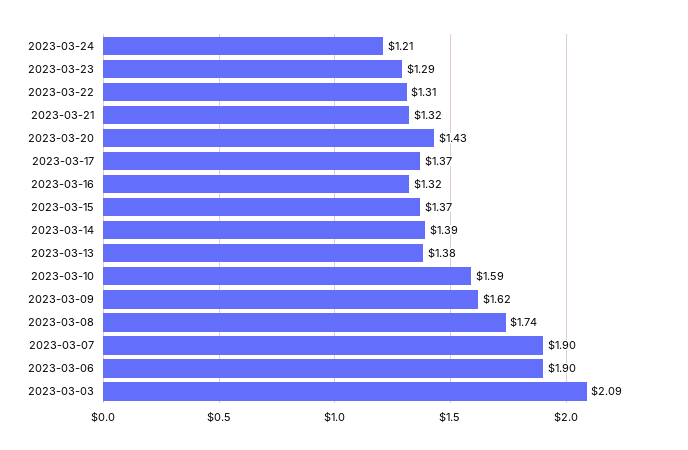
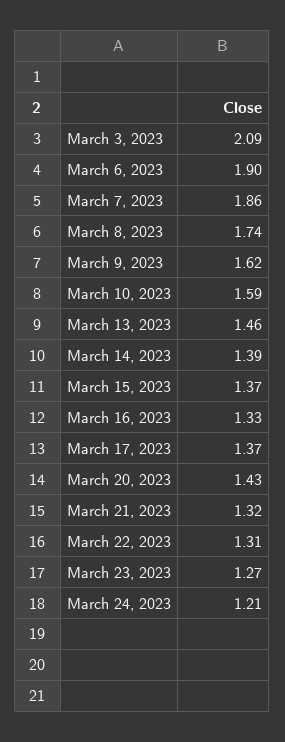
2023-03-23: 1.29 -> 1.27
2023-03-16: 1.32 -> 1.33
2023-03-13: 1.38 -> 1.46
2023-03-07: 1.9 -> 1.86

